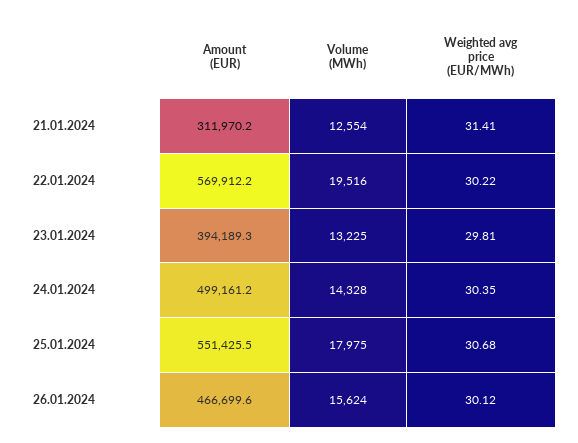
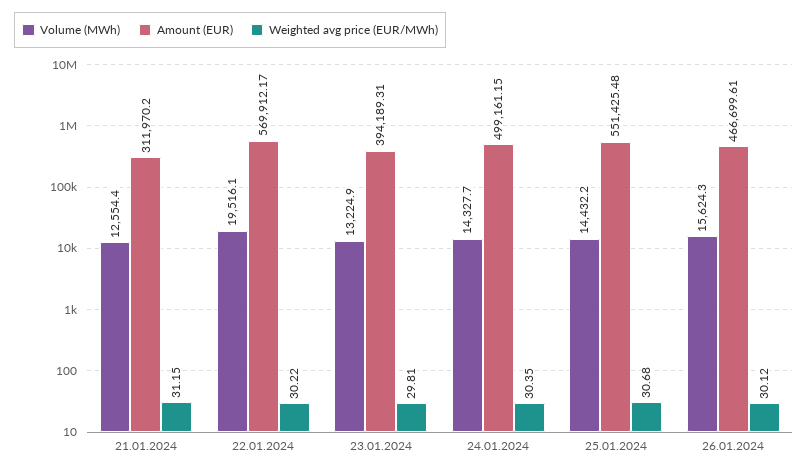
Weighted avg price (EUR/MWh), 21.01.2024: 31.41 -> 31.15
Volume (MWh), 25.01.2024: 17975 -> 14432.2

